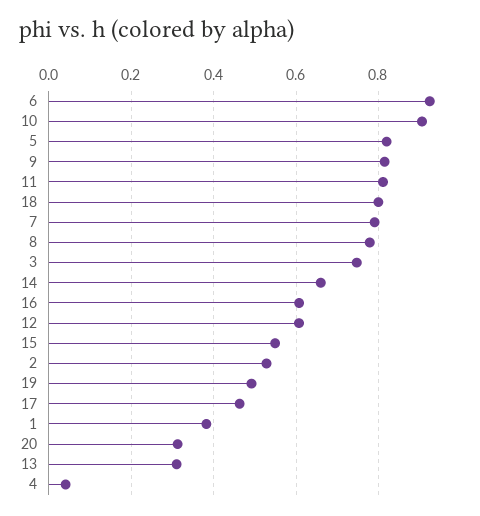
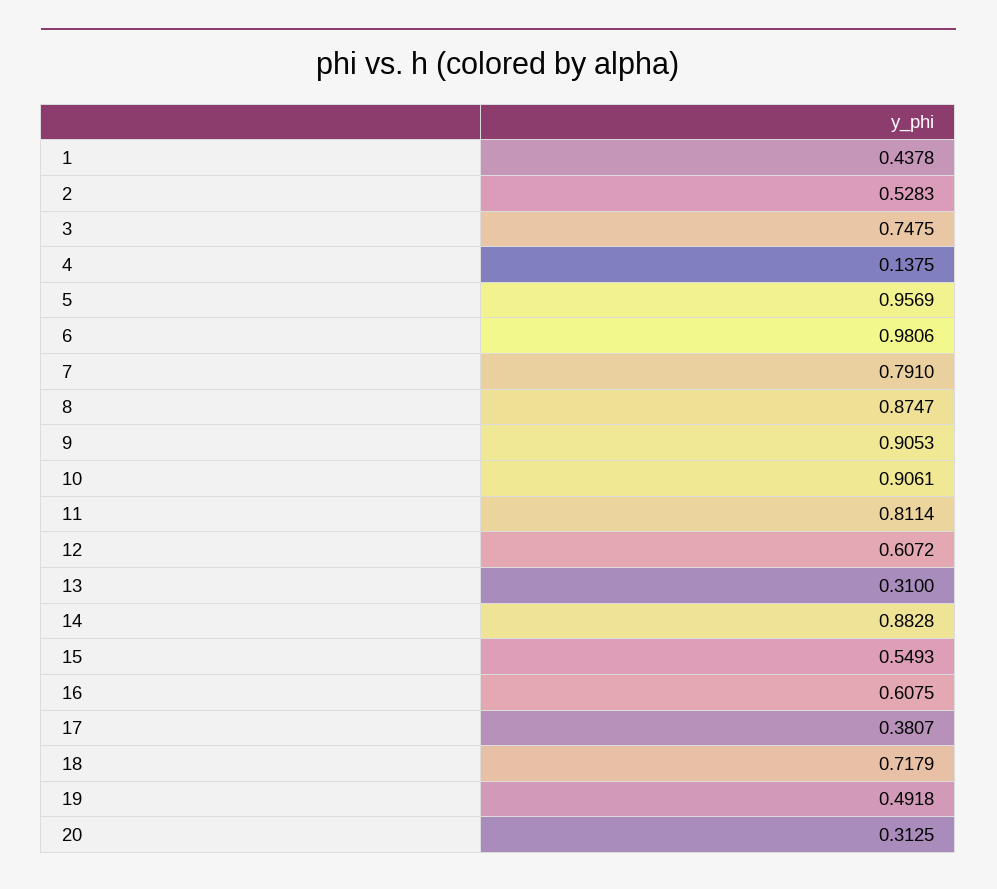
6: 0.92 -> 0.9806
5: 0.82 -> 0.9569
9: 0.82 -> 0.9053
18: 0.8 -> 0.7179
8: 0.78 -> 0.8747
14: 0.66 -> 0.8828
17: 0.46 -> 0.3807
1: 0.38 -> 0.4378
4: 0.04 -> 0.1375

